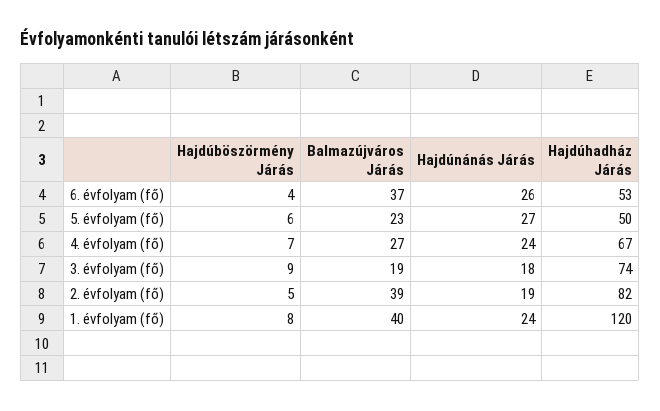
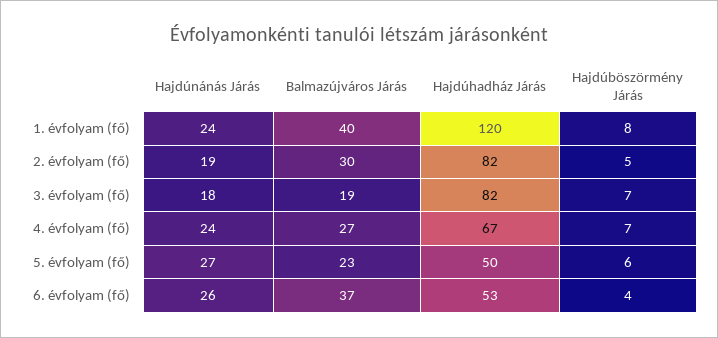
Hajdúböszörmény Járás, 3. évfolyam (fő): 9 -> 7
Hajdúhadház Járás, 3. évfolyam (fő): 74 -> 82
Balmazújváros Járás, 2. évfolyam (fő): 39 -> 30

